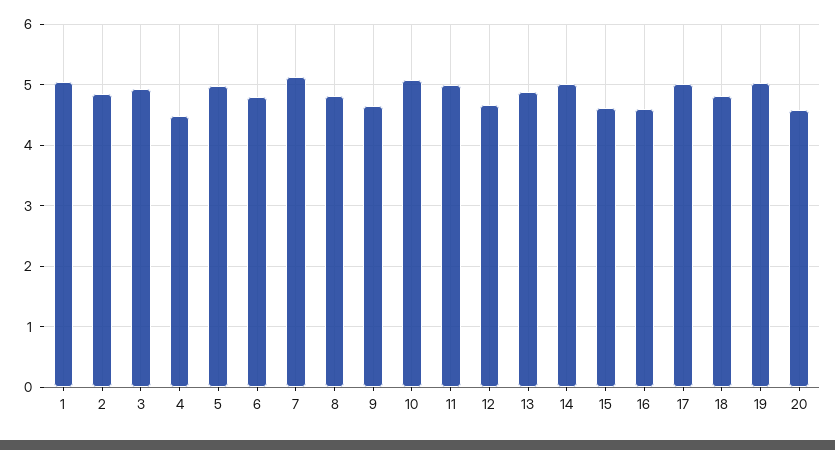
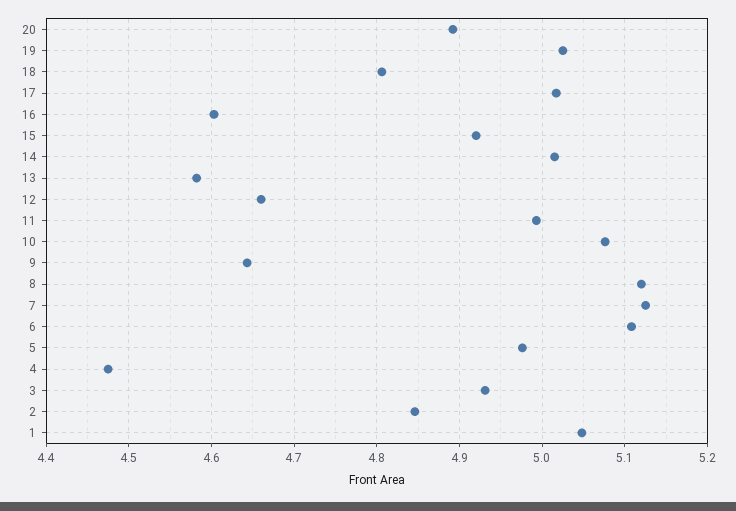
6: 4.8 -> 5.11
8: 4.8 -> 5.12
13: 4.9 -> 4.58
15: 4.6 -> 4.92
20: 4.6 -> 4.89

